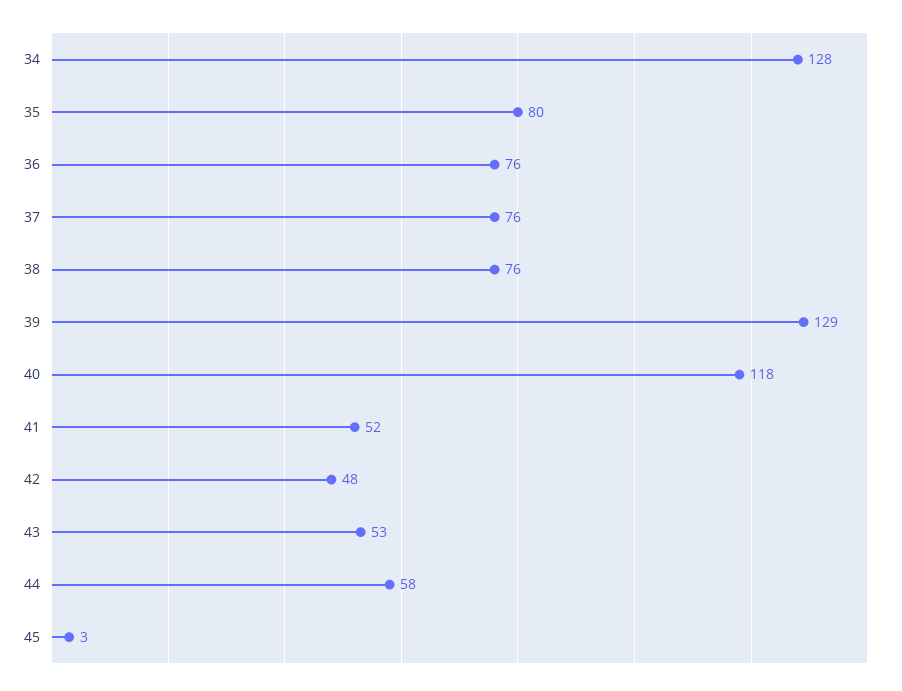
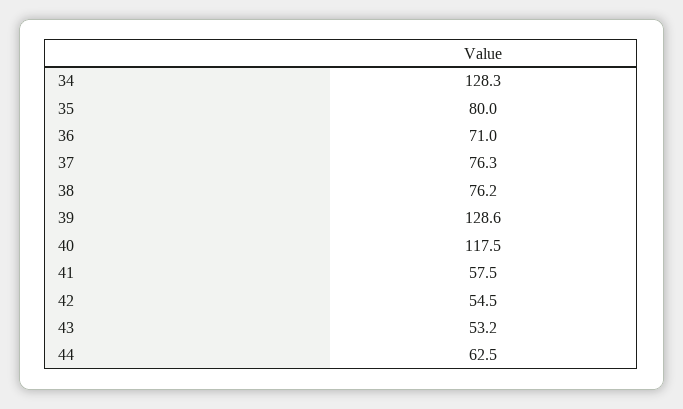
36: 76 -> 71
41: 52 -> 57.5
42: 48 -> 54.5
44: 58 -> 62.5
45: 3 -> none

